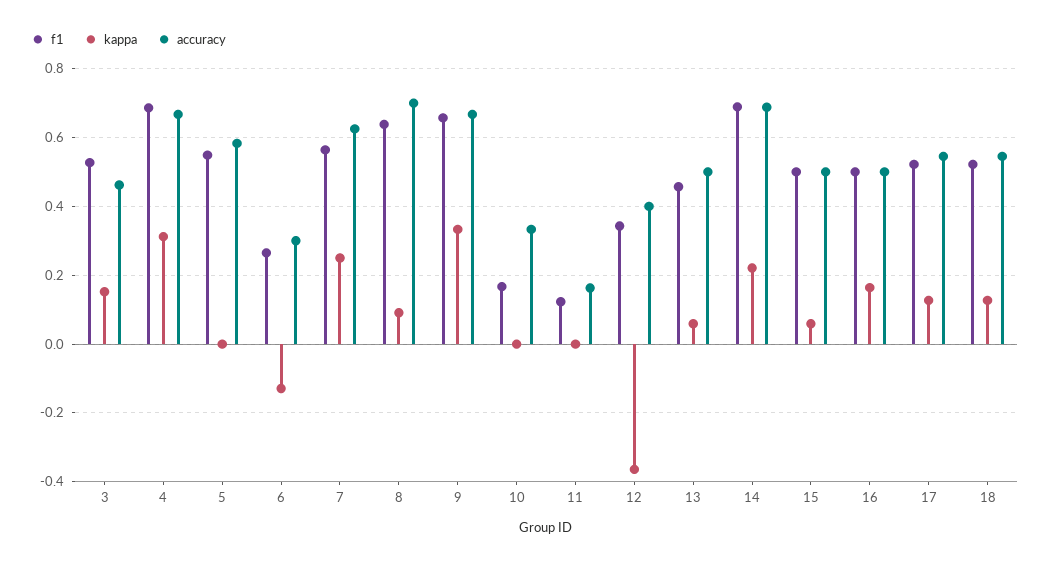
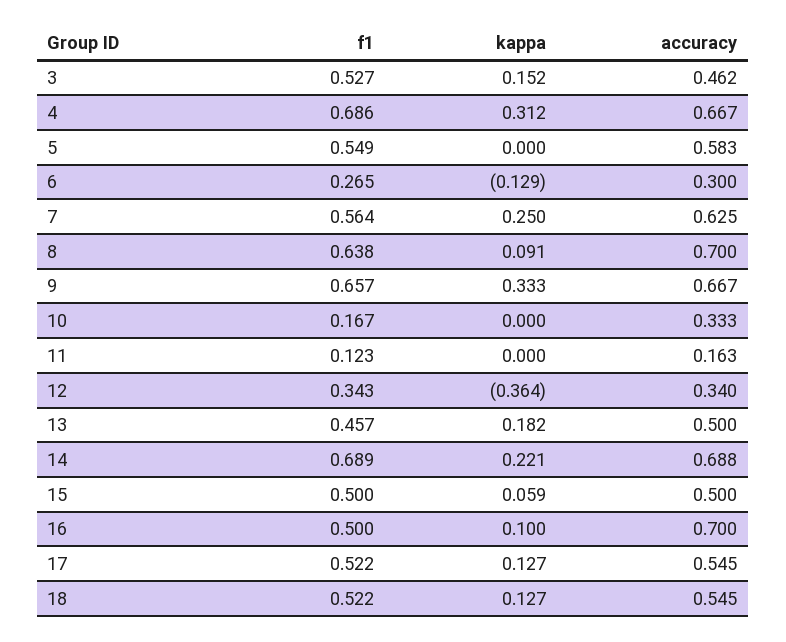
accuracy, 12: 0.4 -> 0.34
kappa, 13: 0.06 -> 0.182
kappa, 16: 0.16 -> 0.1
accuracy, 16: 0.5 -> 0.7

